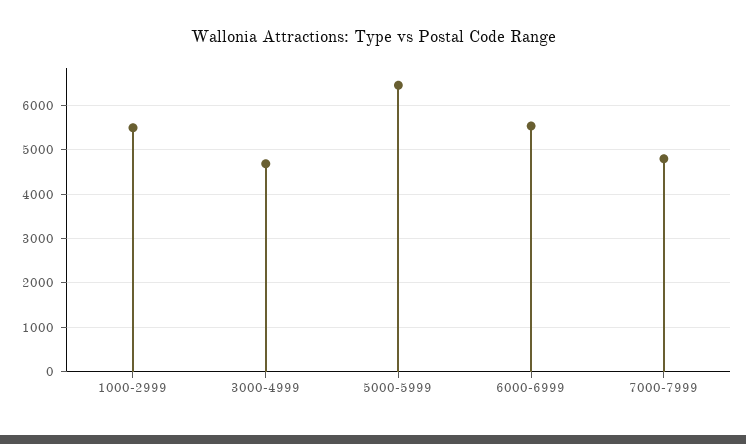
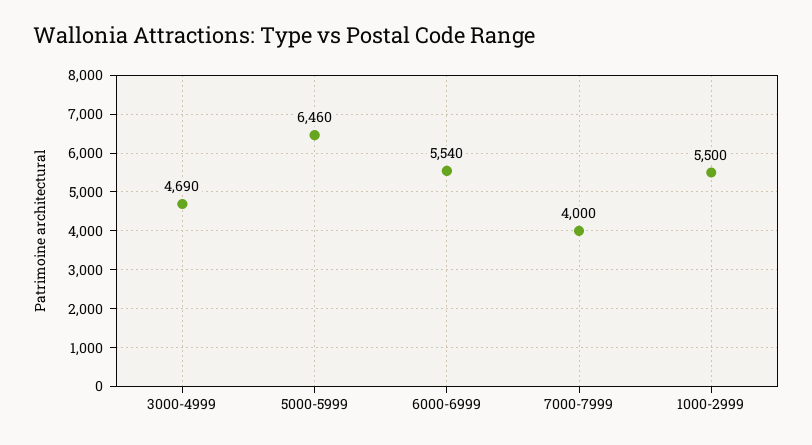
7000-7999: 4800 -> 4000

